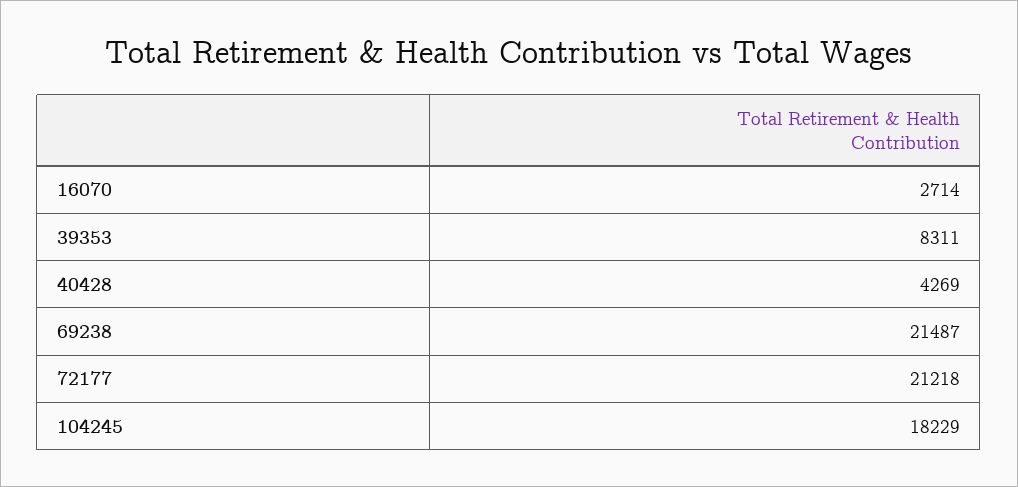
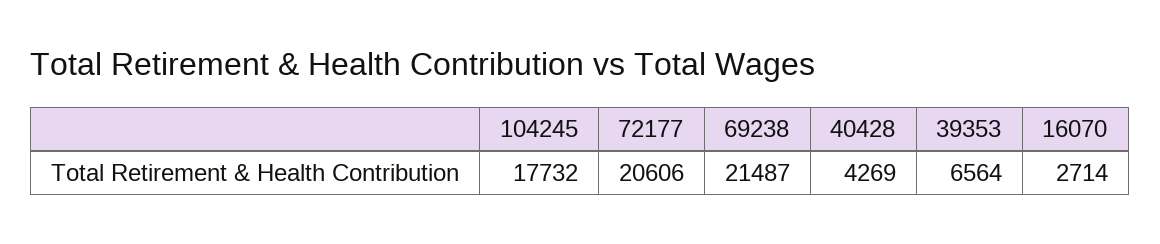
39353: 8311 -> 6564
72177: 21218 -> 20606
104245: 18229 -> 17732

